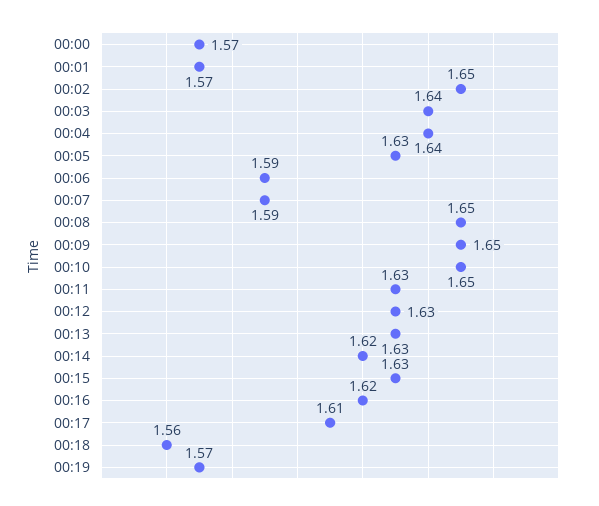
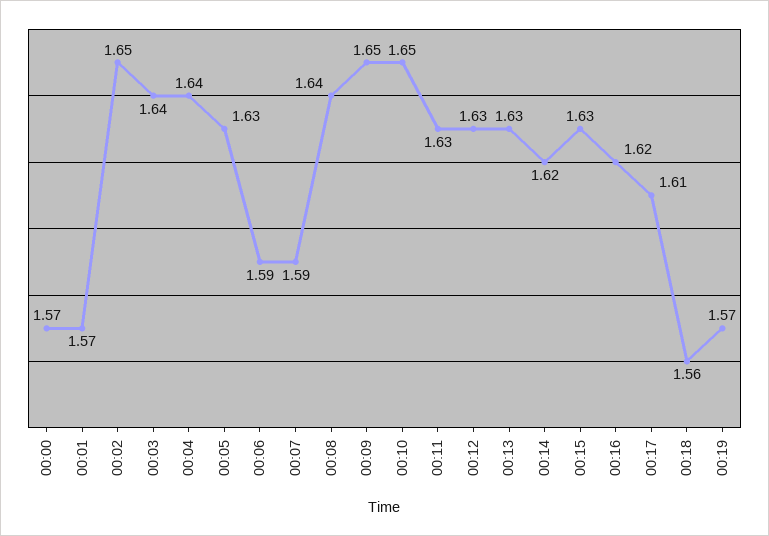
00:08: 1.65 -> 1.64

